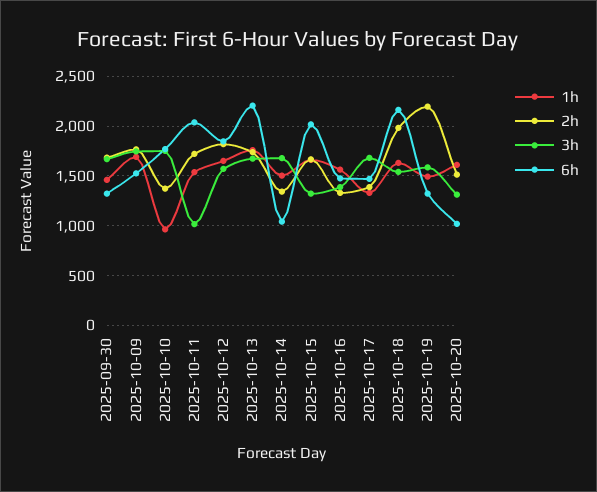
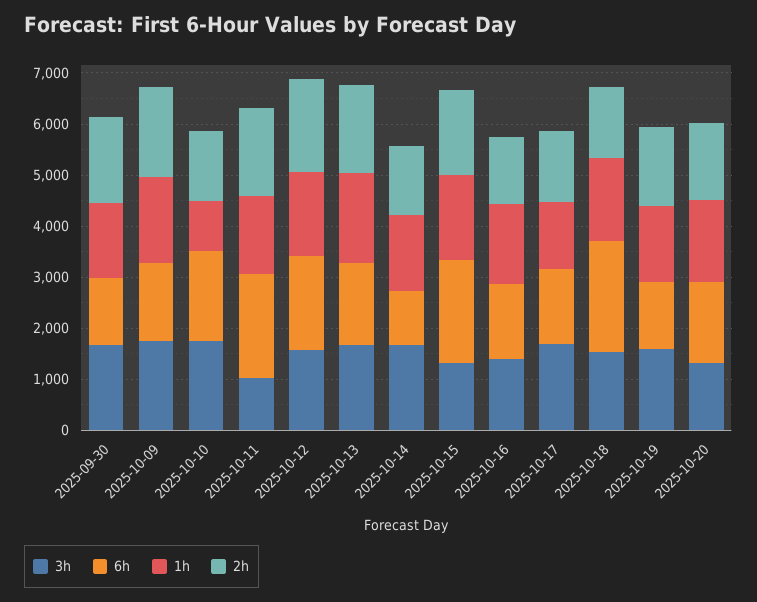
6h, 2025-10-13: 2200 -> 1600
2h, 2025-10-18: 2000 -> 1400
2h, 2025-10-19: 2200 -> 1600
6h, 2025-10-20: 1000 -> 1600

